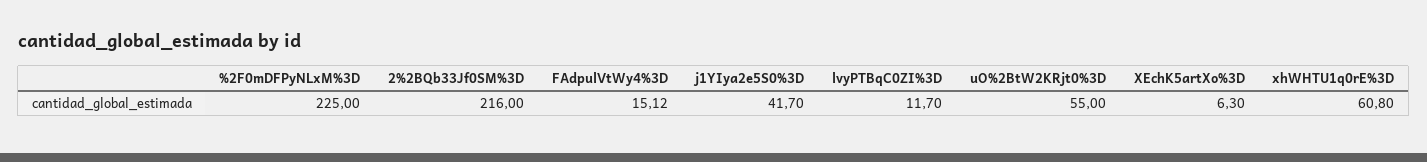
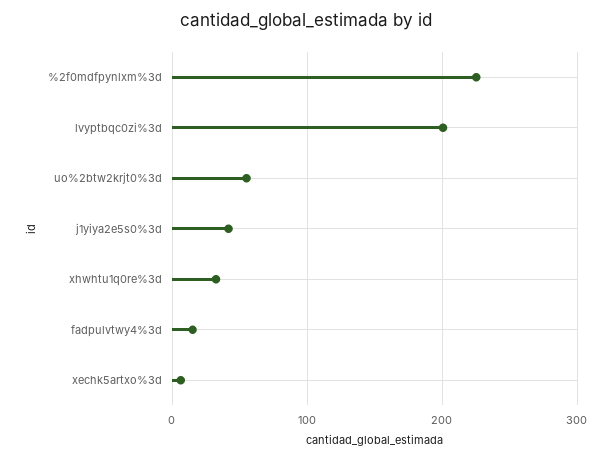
2%2BQb33Jf0SM%3D: 216 -> none
lvyPTBqC0ZI%3D: 11.7 -> 200
xhWHTU1q0rE%3D: 60.8 -> 30

